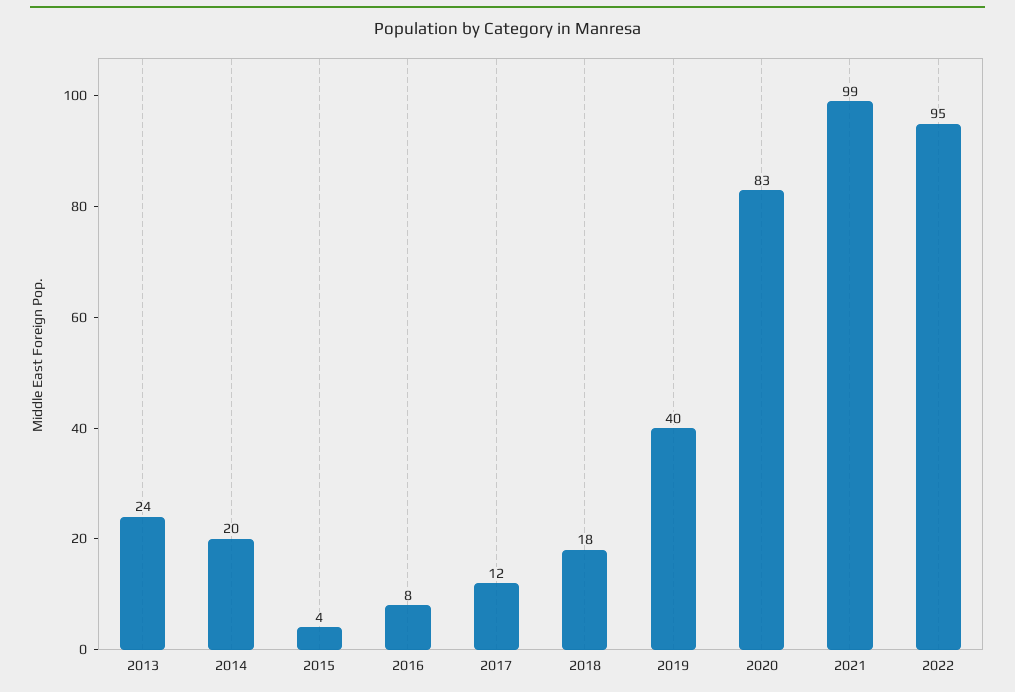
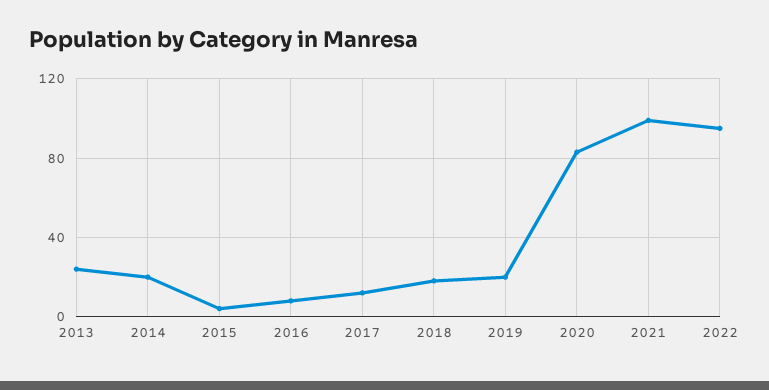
2019: 40 -> 20

